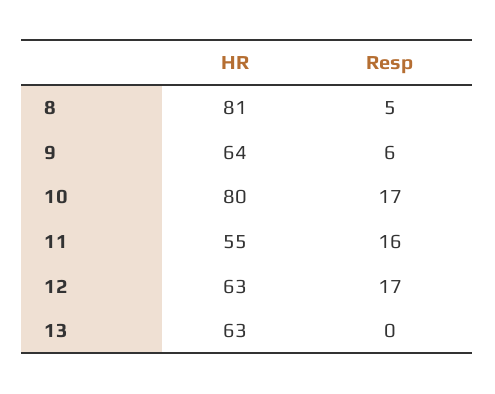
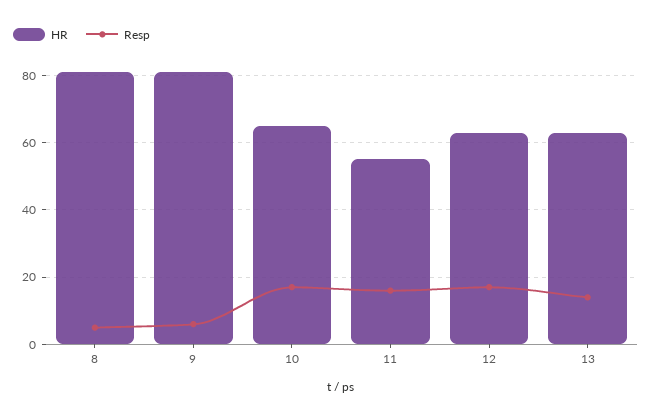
HR, 9: 64 -> 80
HR, 10: 80 -> 65
Resp, 13: 0 -> 15

